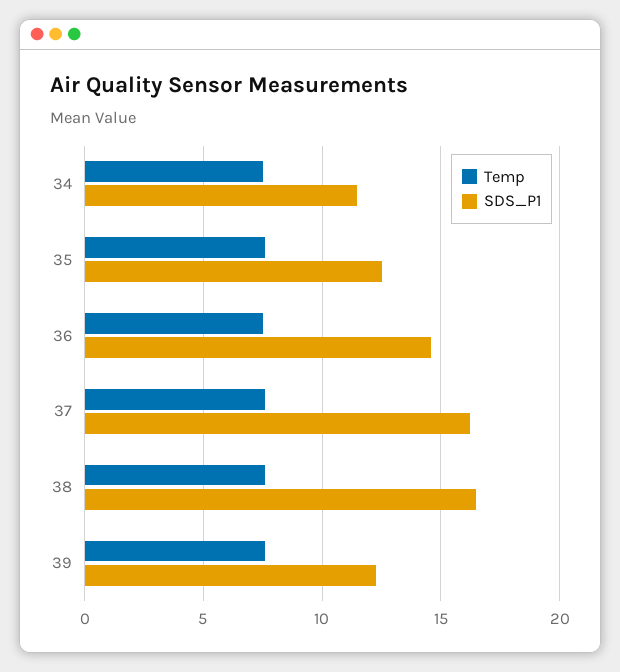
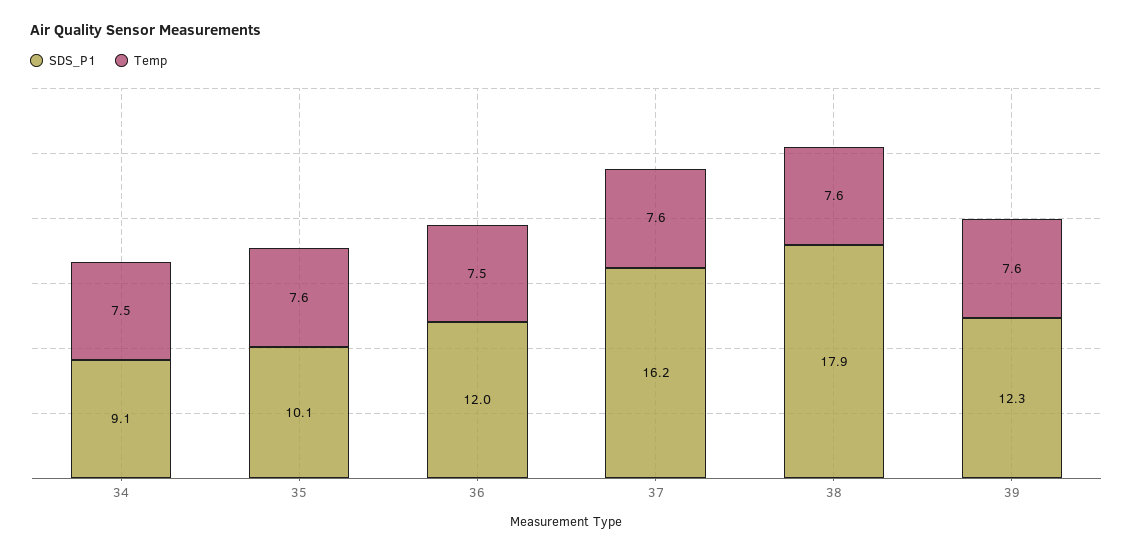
SDS_P1, 34: 11.5 -> 9.1
SDS_P1, 35: 12.5 -> 10.1
SDS_P1, 36: 14.5 -> 12
SDS_P1, 38: 16.5 -> 17.9

